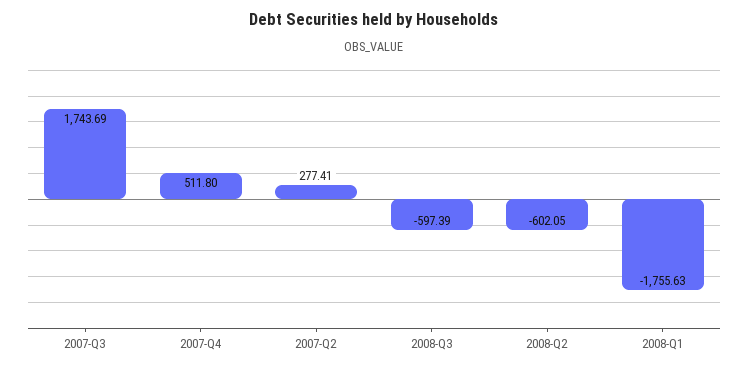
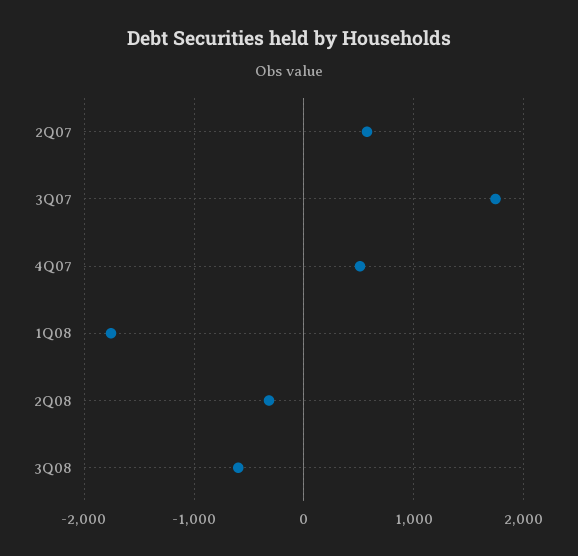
2007-Q2: 277.41 -> 600
2008-Q2: -602.05 -> -300

